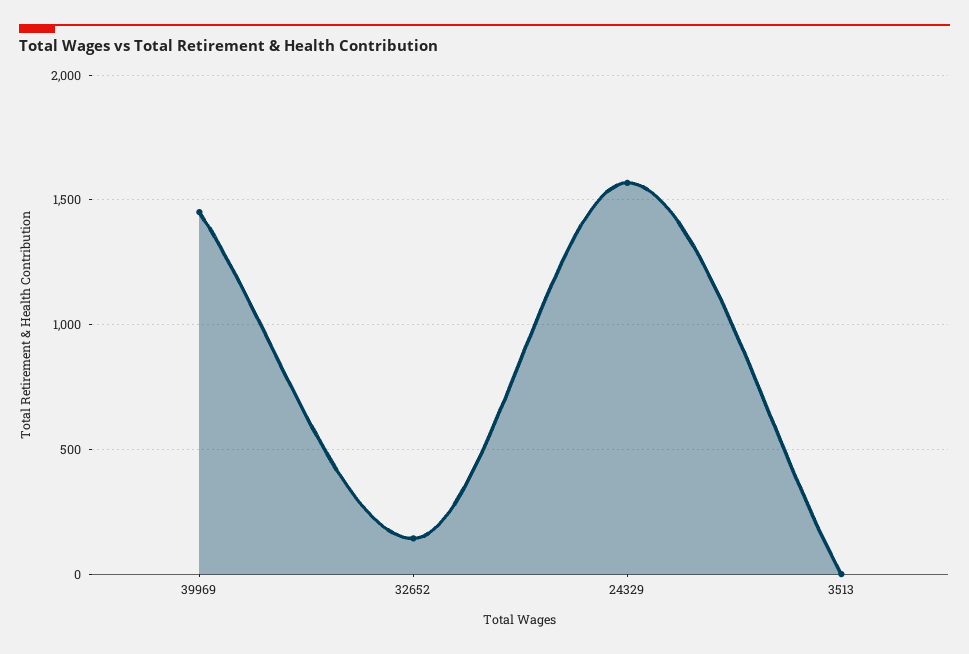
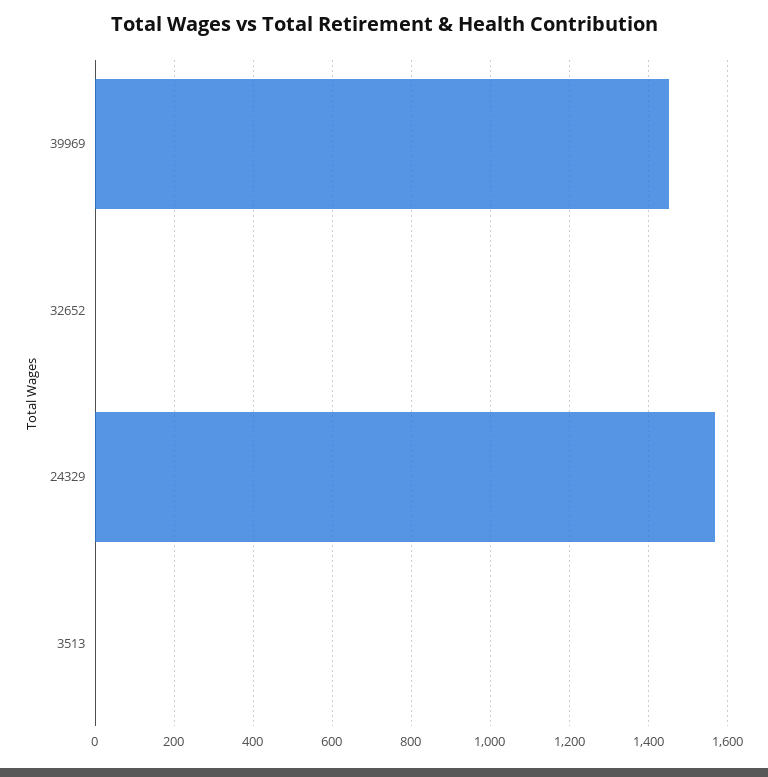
32652: 150 -> 0

